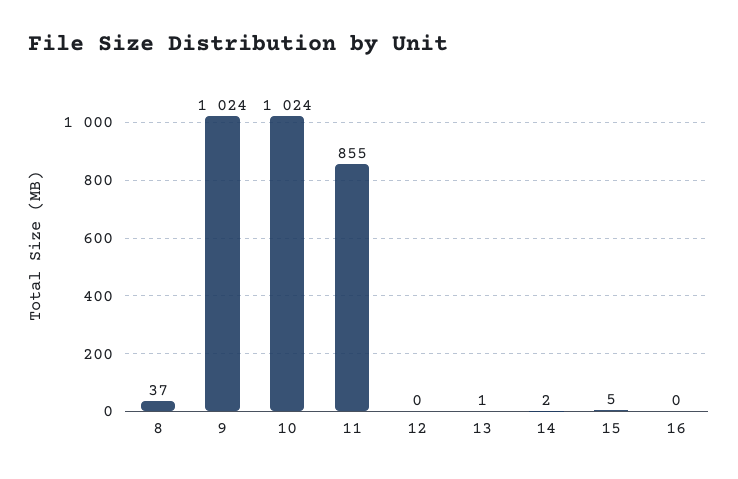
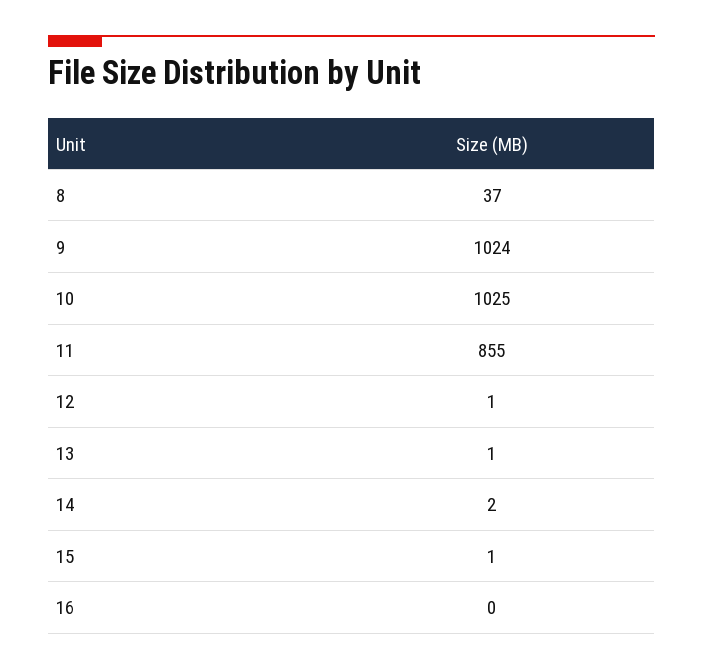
10: 1024 -> 1025
12: 0 -> 1
15: 5 -> 1

